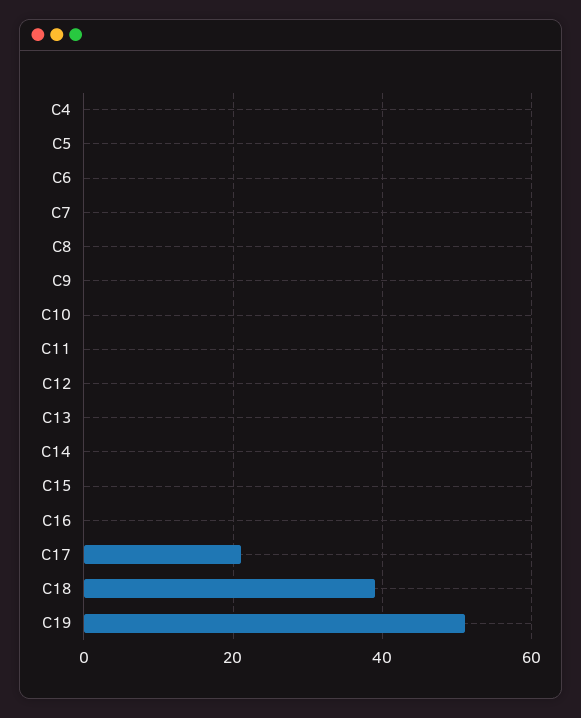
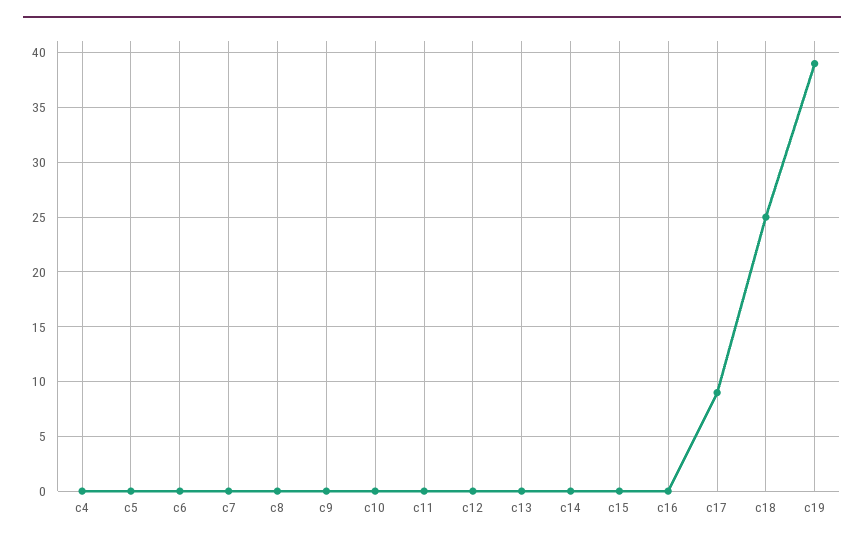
C17: 20 -> 9
C18: 40 -> 25
C19: 50 -> 39

